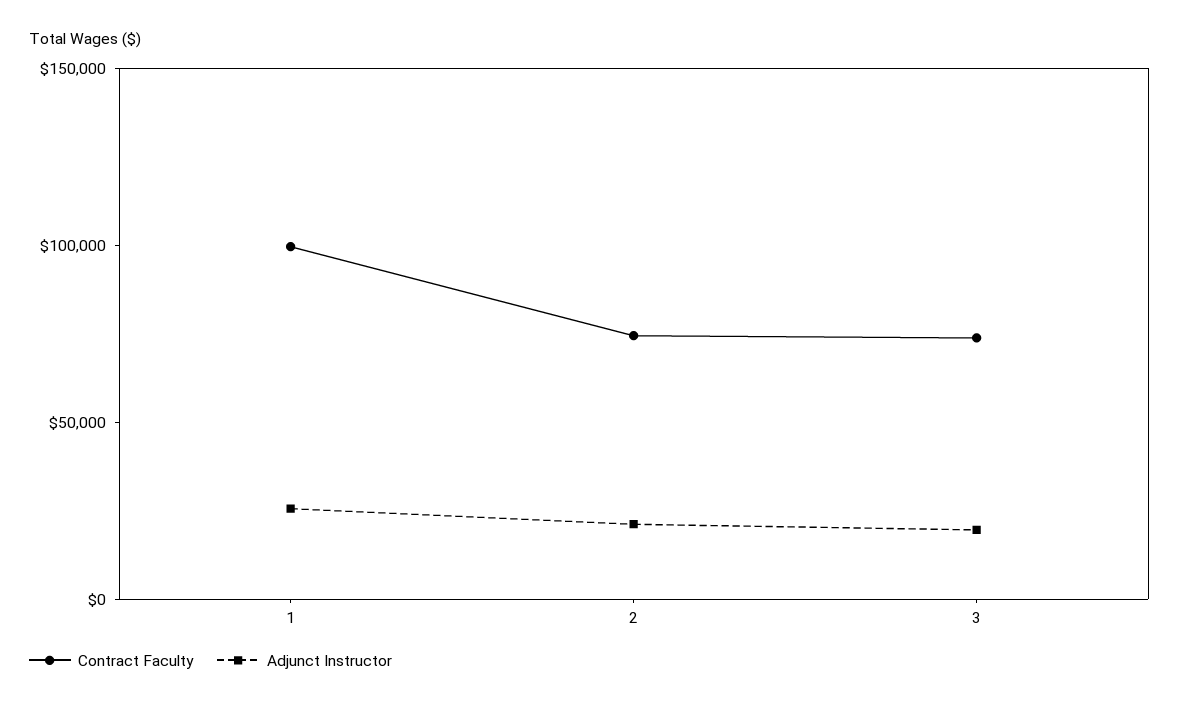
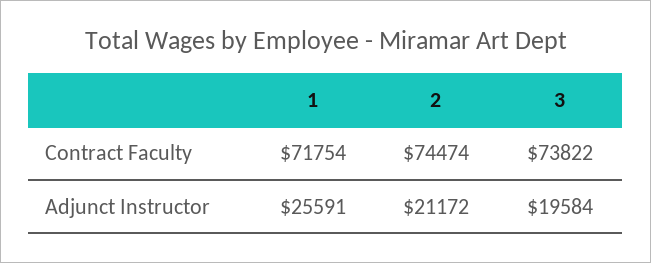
Contract Faculty, 1: 100000 -> 71754

